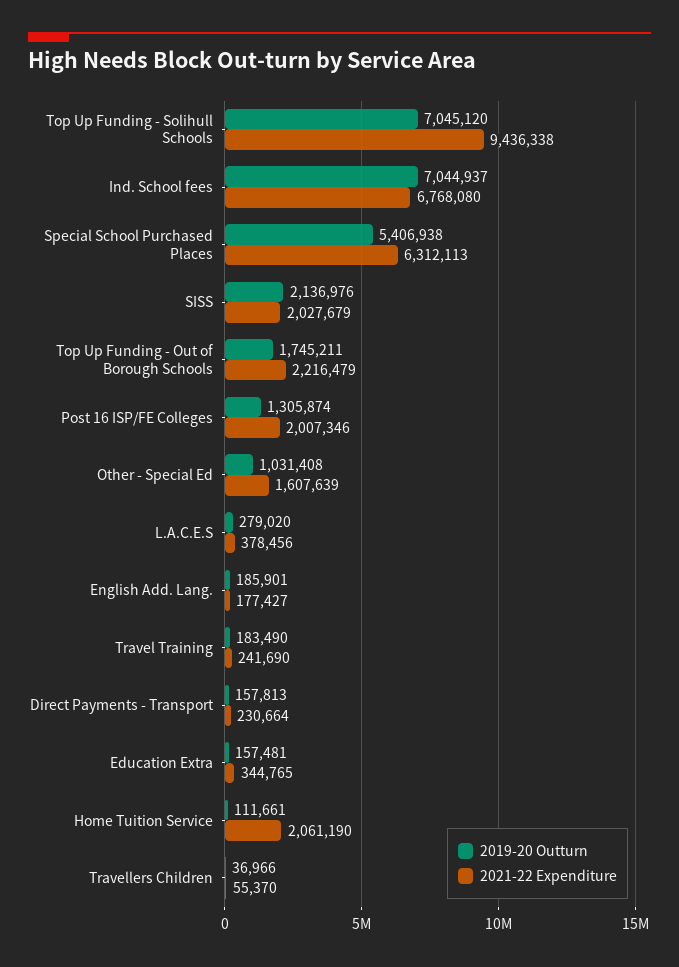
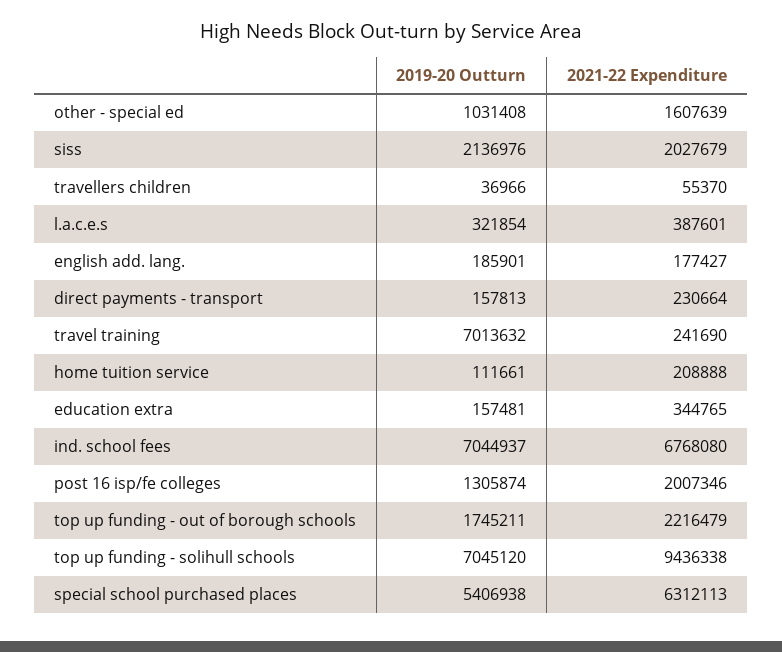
2019-20 Outturn, L.A.C.E.S: 279020 -> 321854
2021-22 Expenditure, L.A.C.E.S: 378456 -> 387601
2019-20 Outturn, Travel Training: 183490 -> 7013632
2021-22 Expenditure, Home Tuition Service: 2061190 -> 208888

